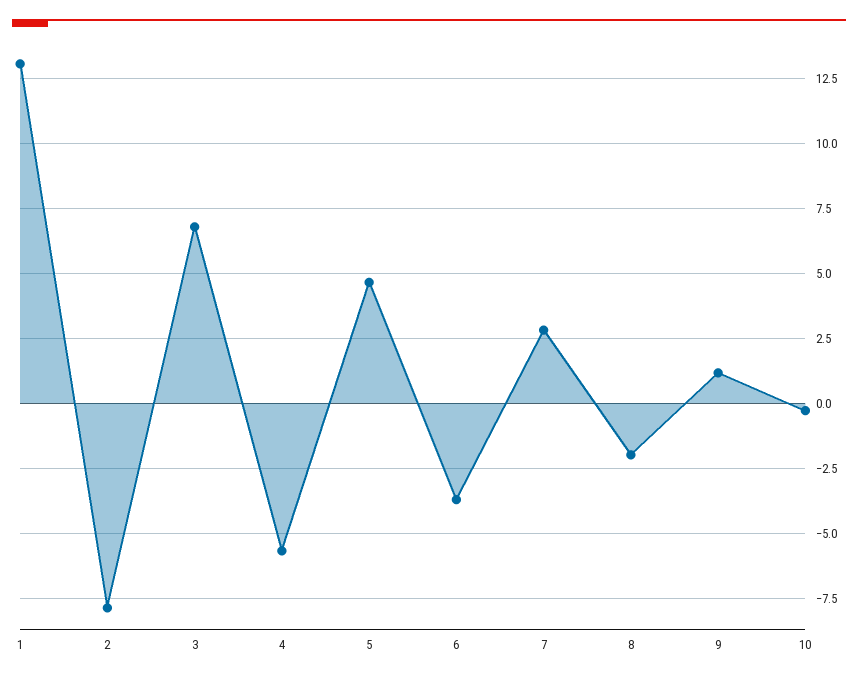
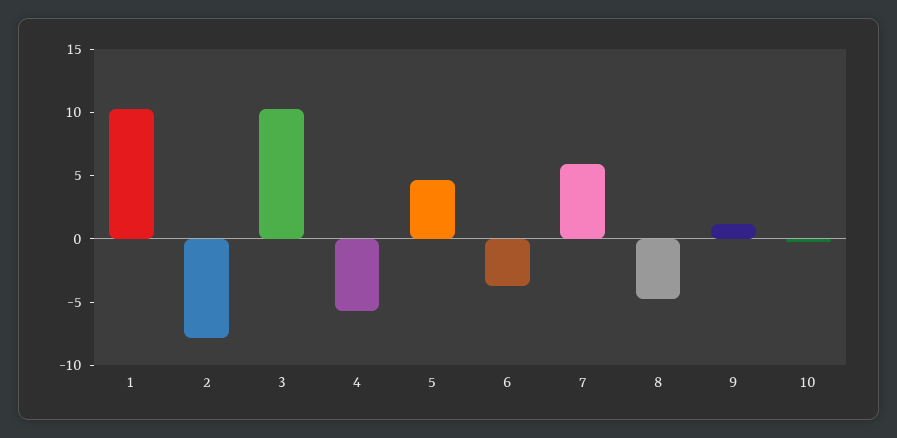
1: 13 -> 10
3: 6.75 -> 10
7: 2.75 -> 6
8: -2 -> -5

